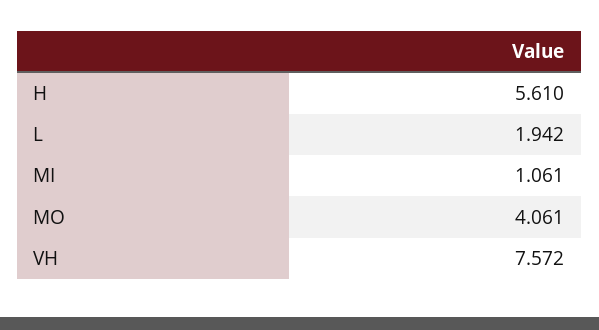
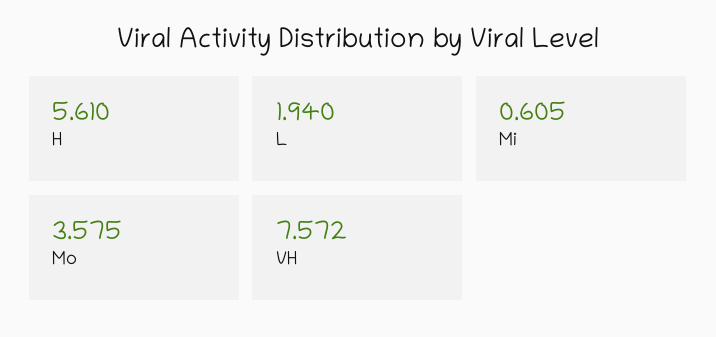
L: 1.942 -> 1.94
MI: 1.061 -> 0.605
MO: 4.061 -> 3.575

